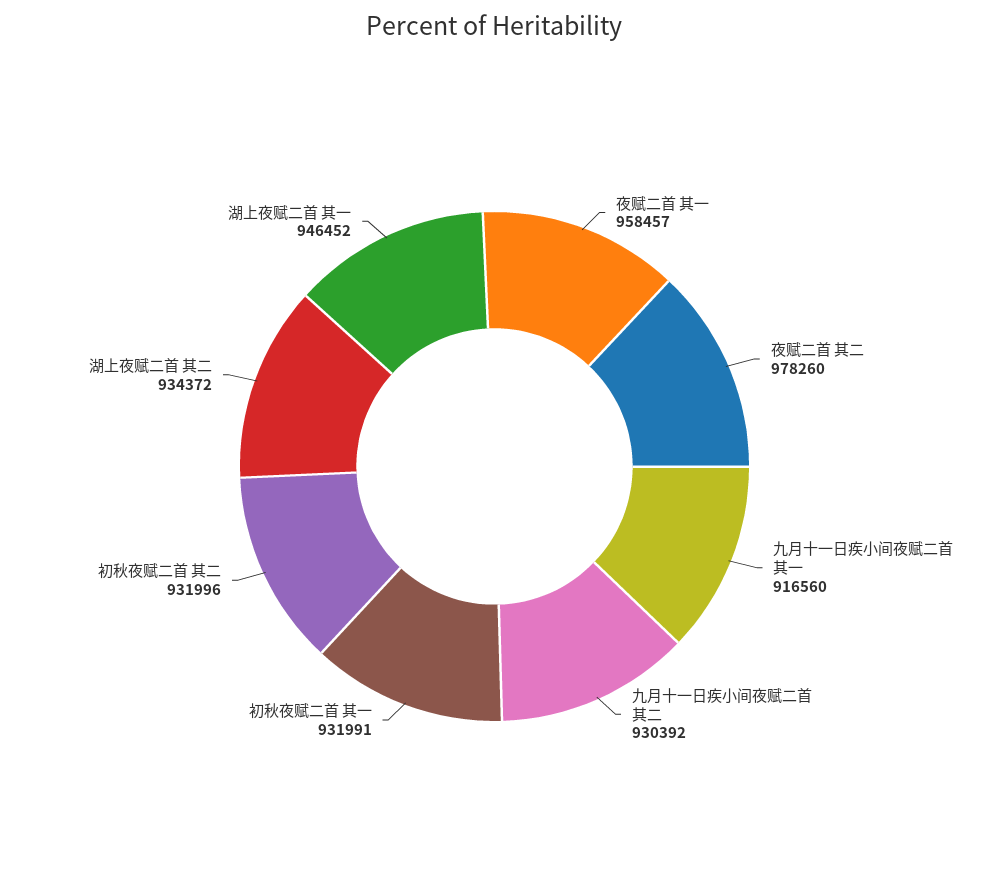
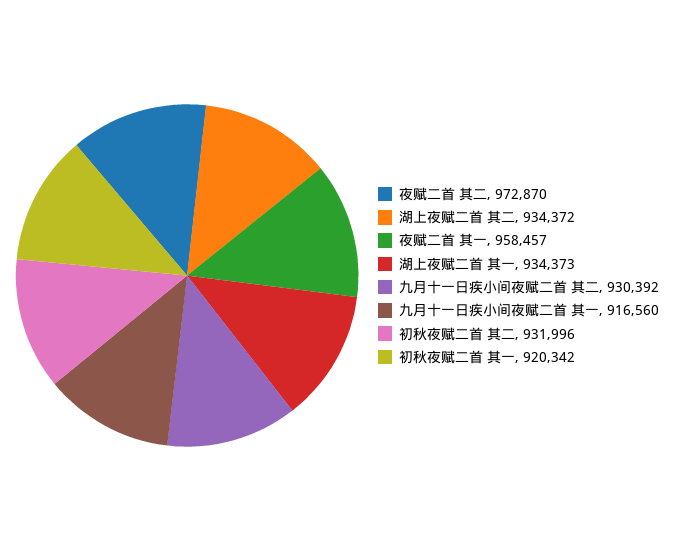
夜赋二首 其二: 978260 -> 972870
初秋夜赋二首 其一: 931991 -> 920342
湖上夜赋二首 其一: 946452 -> 934373

